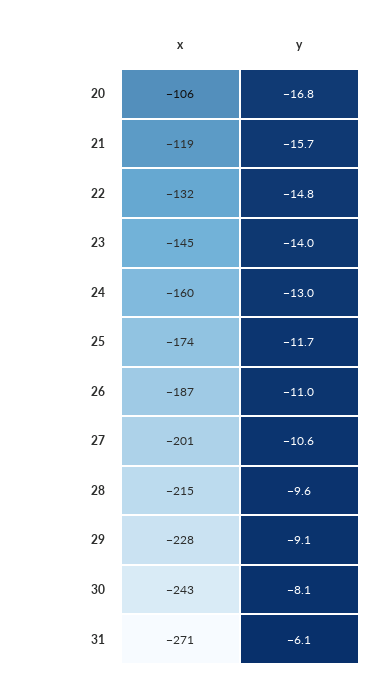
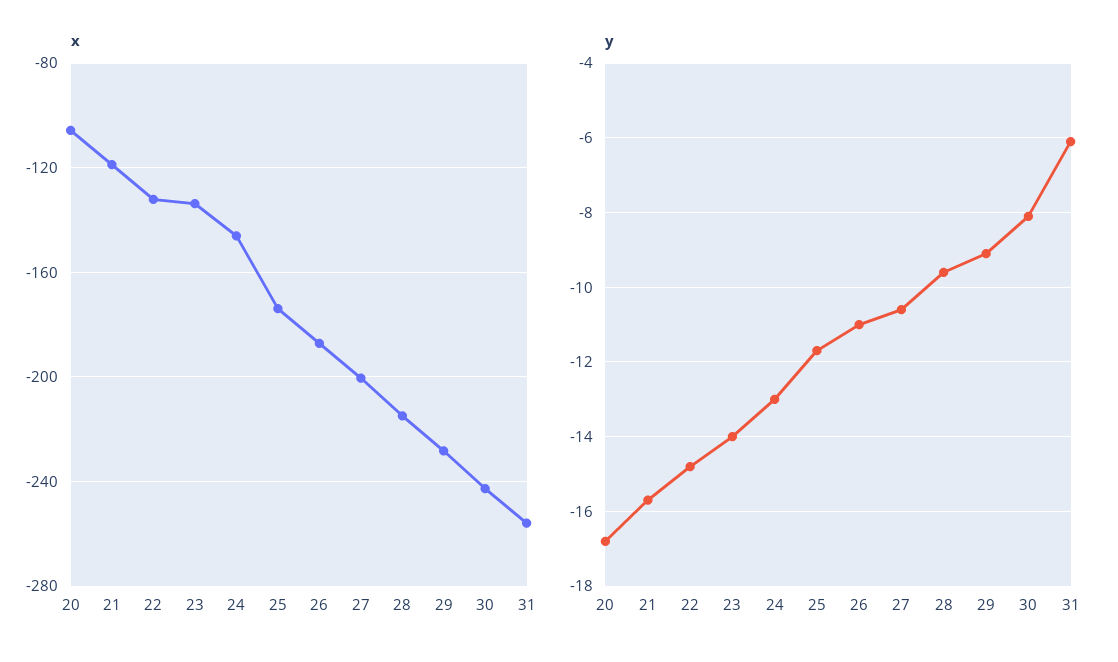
x, 23: -145 -> -135
x, 24: -160 -> -145
x, 31: -271 -> -255

